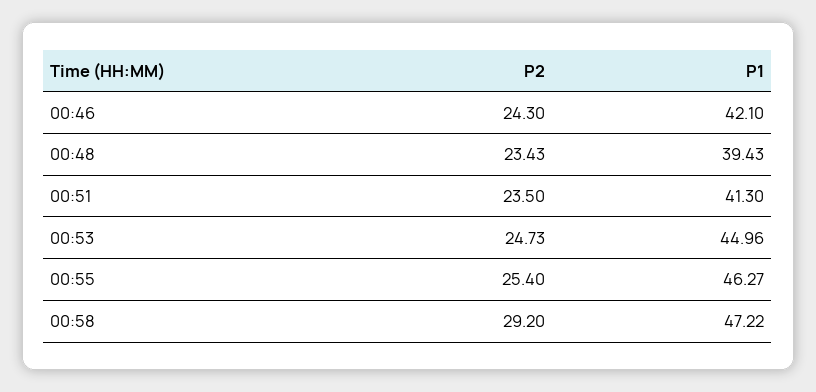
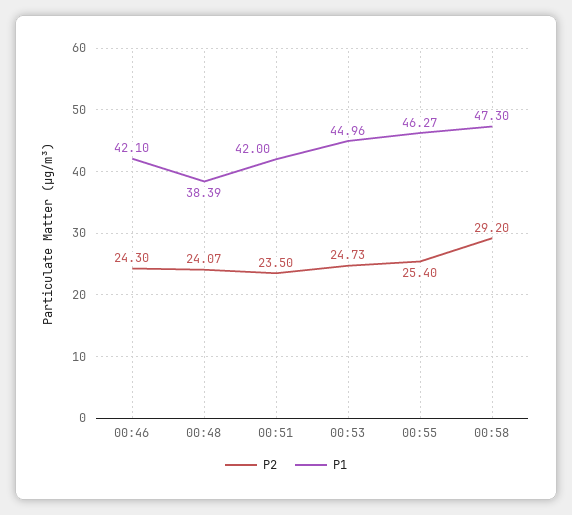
P2, 00:48: 23.43 -> 24.07
P1, 00:48: 39.43 -> 38.39
P1, 00:51: 41.3 -> 42
P1, 00:58: 47.22 -> 47.3

